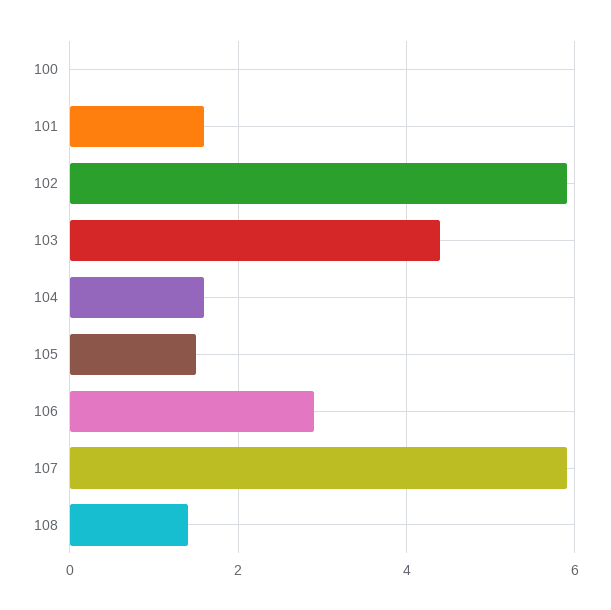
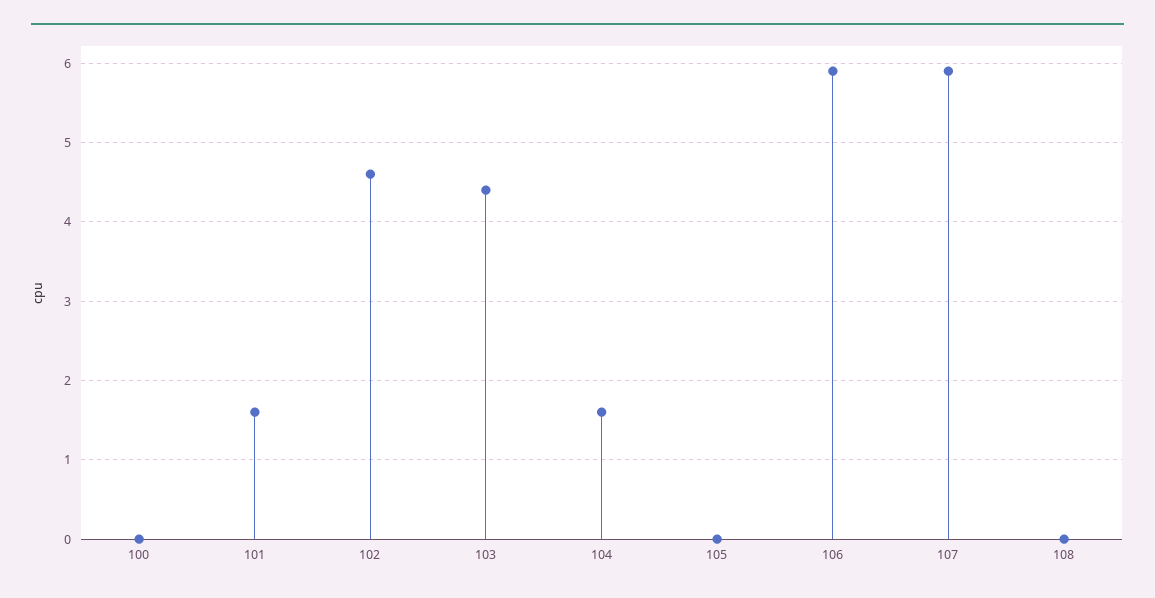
102: 6 -> 4.6
105: 1.5 -> 0
106: 3 -> 5.9
108: 1.5 -> 0

